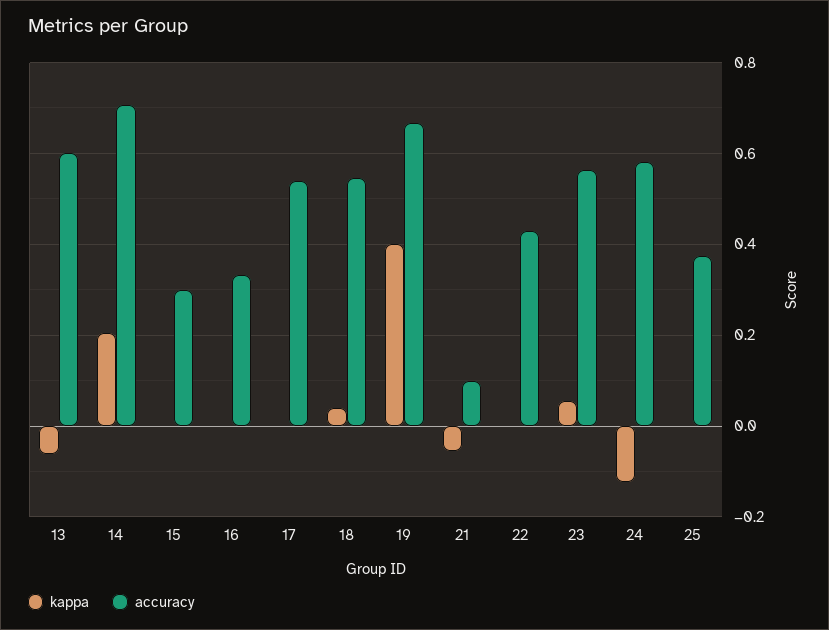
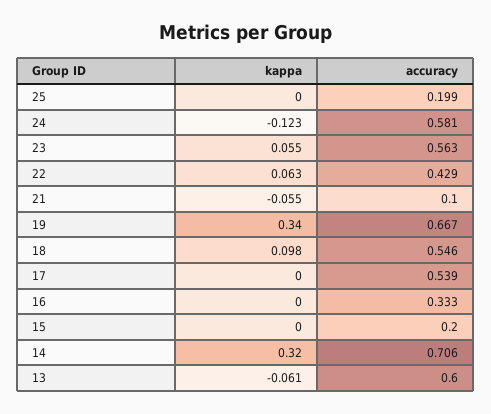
kappa, 14: 0.2 -> 0.32
accuracy, 15: 0.3 -> 0.2
kappa, 18: 0.04 -> 0.098
kappa, 19: 0.4 -> 0.34
kappa, 22: 0 -> 0.063
accuracy, 25: 0.38 -> 0.199

